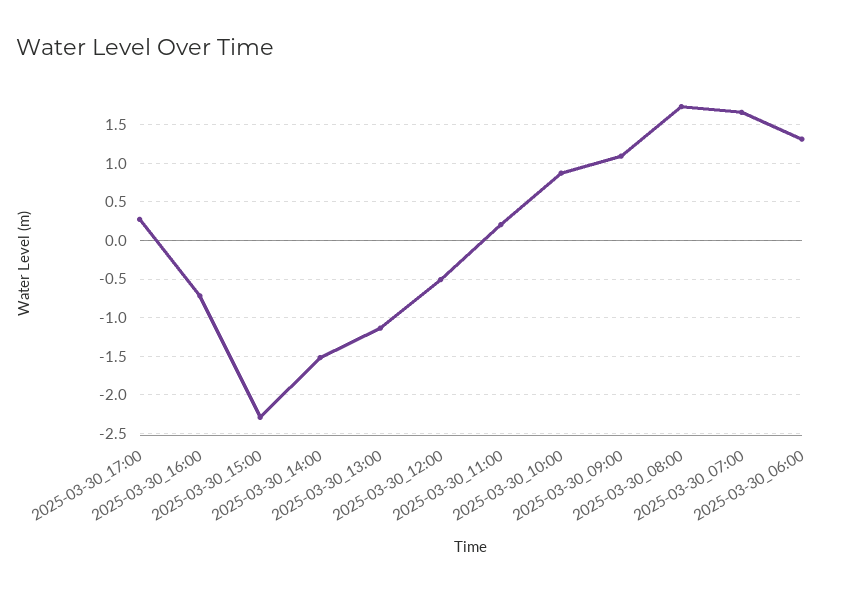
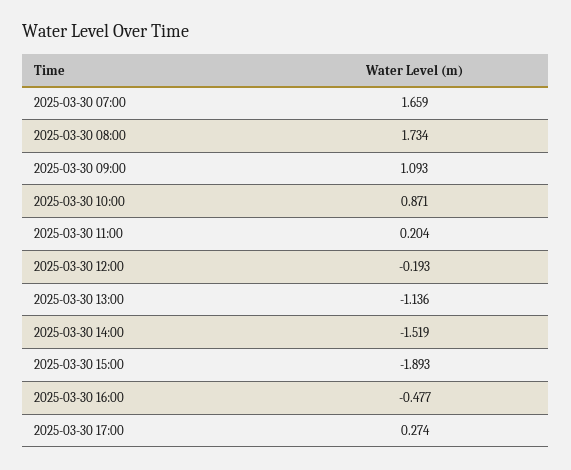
2025-03-30_16:00: -0.7 -> -0.477
2025-03-30_15:00: -2.3 -> -1.893
2025-03-30_12:00: -0.5 -> -0.193
2025-03-30_06:00: 1.3 -> none

